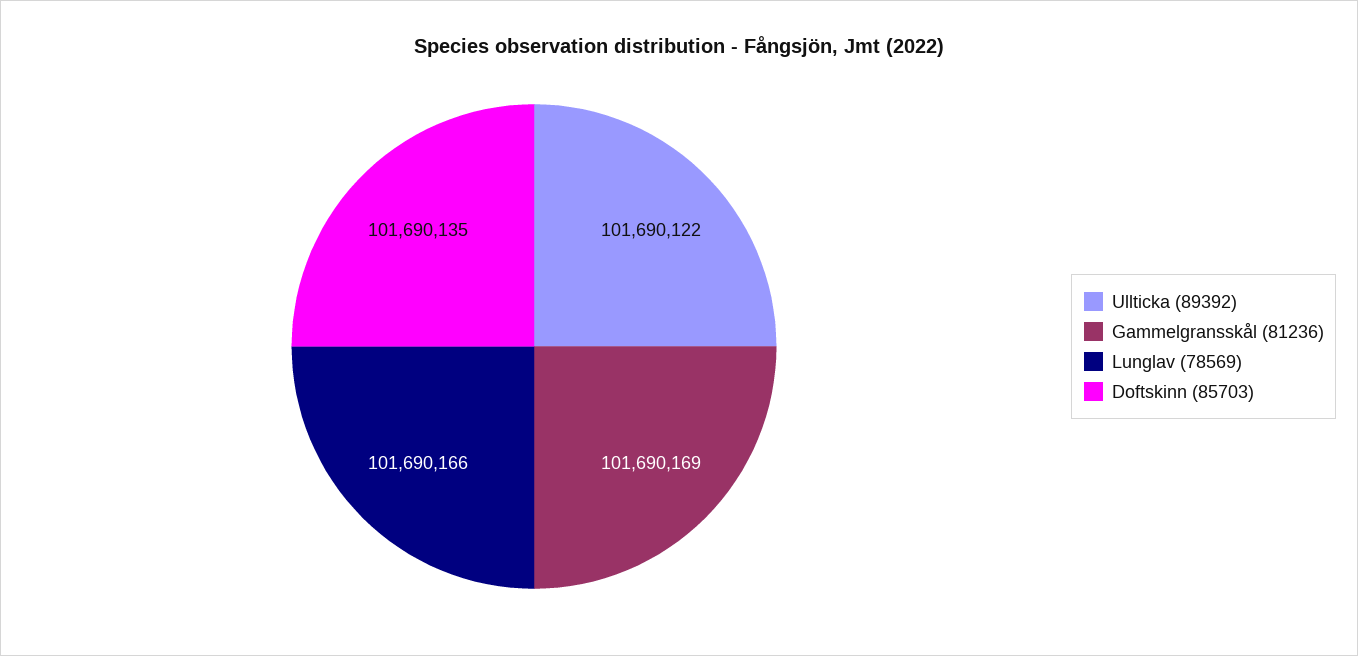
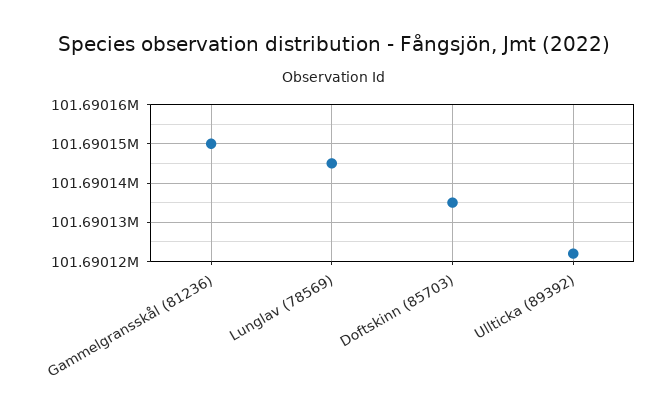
Gammelgransskål (81236): 101690169 -> 101690150
Lunglav (78569): 101690166 -> 101690145

